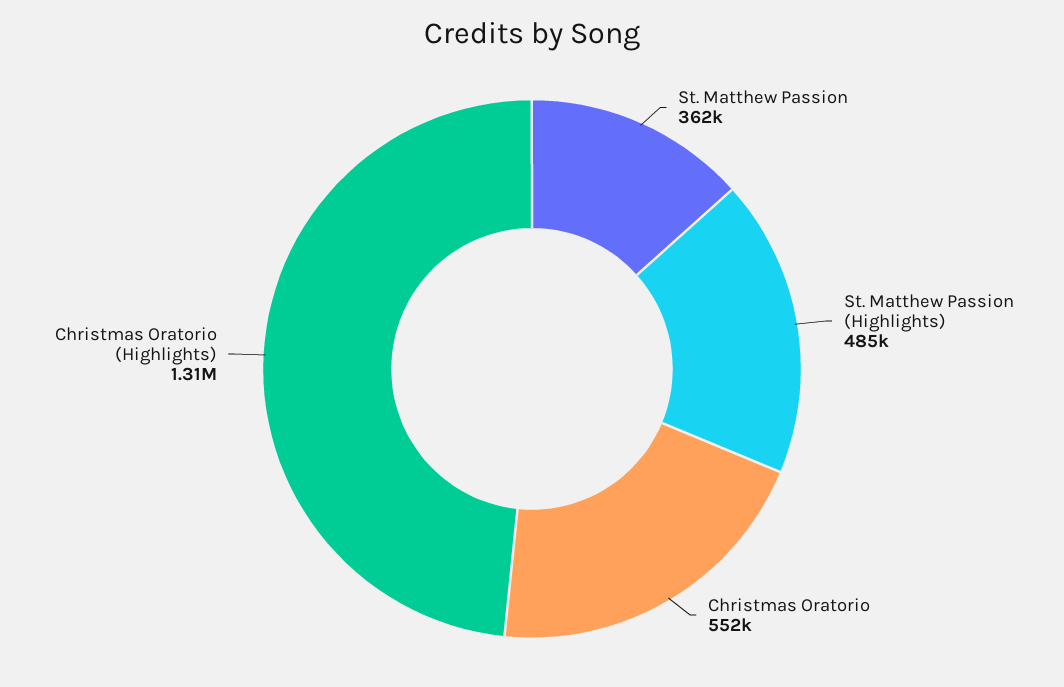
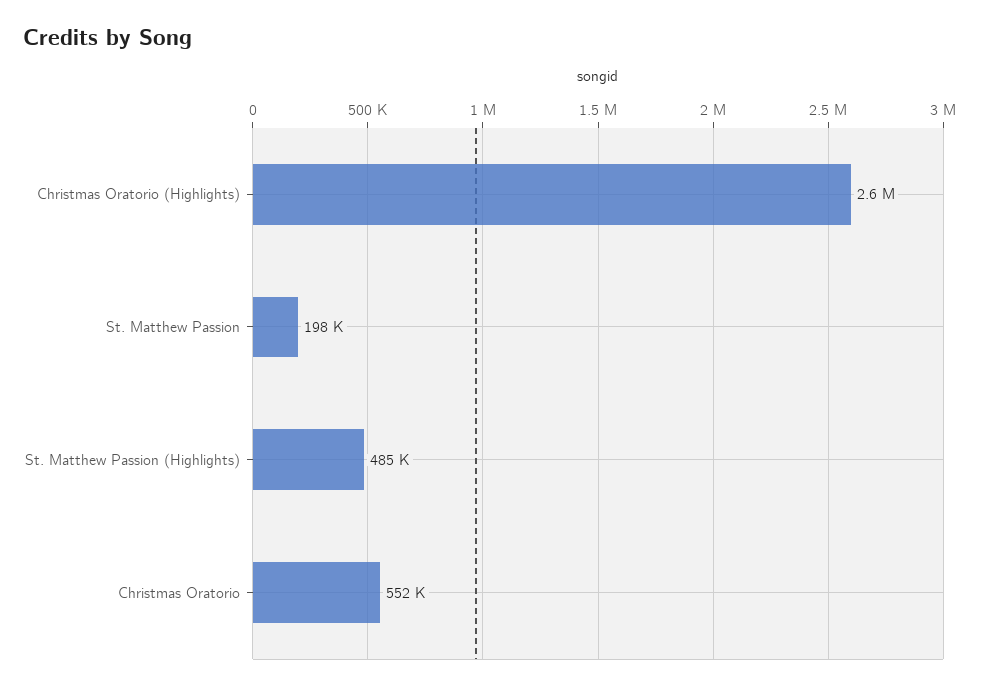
St. Matthew Passion: 362000 -> 198000
Christmas Oratorio (Highlights): 1310000 -> 2600000

